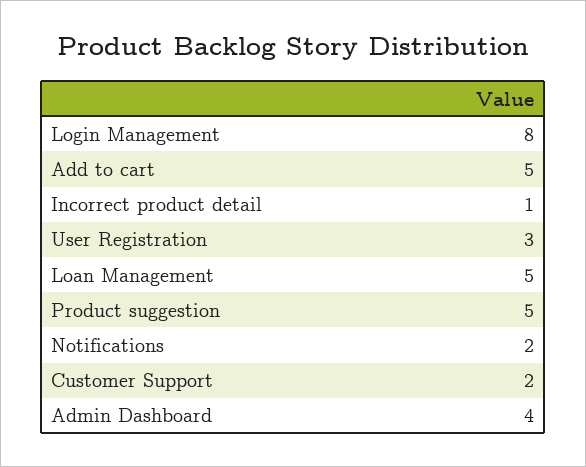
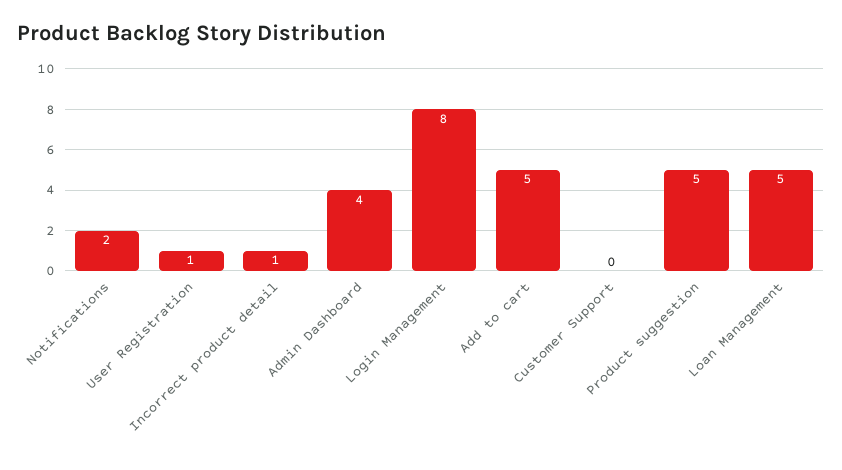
User Registration: 3 -> 1
Customer Support: 2 -> 0

